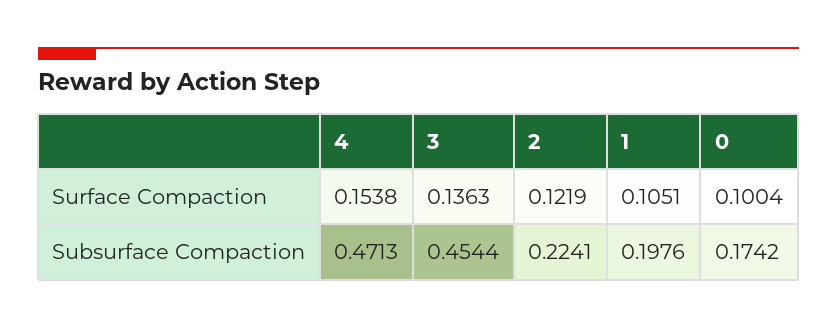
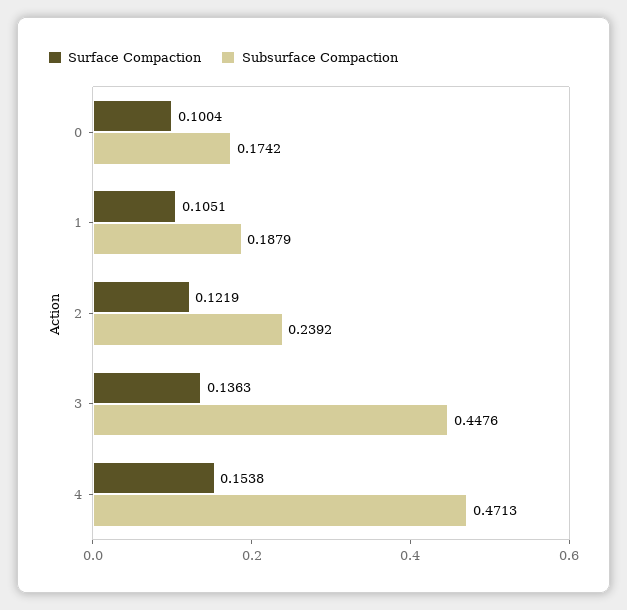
Subsurface Compaction, 3: 0.4544 -> 0.4476
Subsurface Compaction, 2: 0.2241 -> 0.2392
Subsurface Compaction, 1: 0.1976 -> 0.1879

